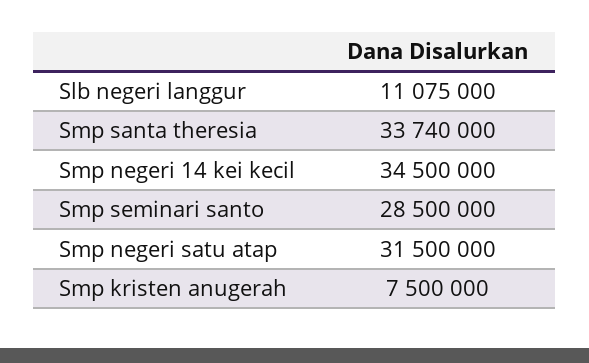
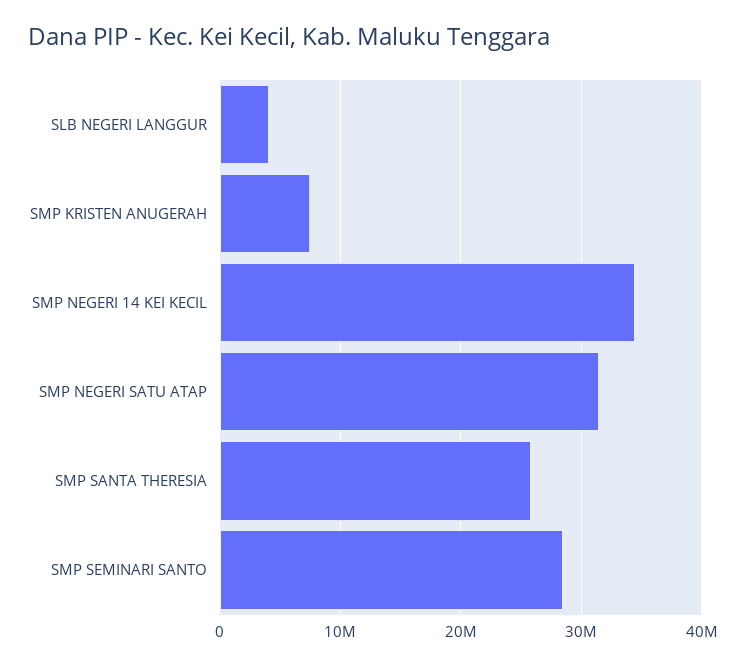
Slb negeri langgur: 11075000 -> 4000000
Smp santa theresia: 33740000 -> 26000000

